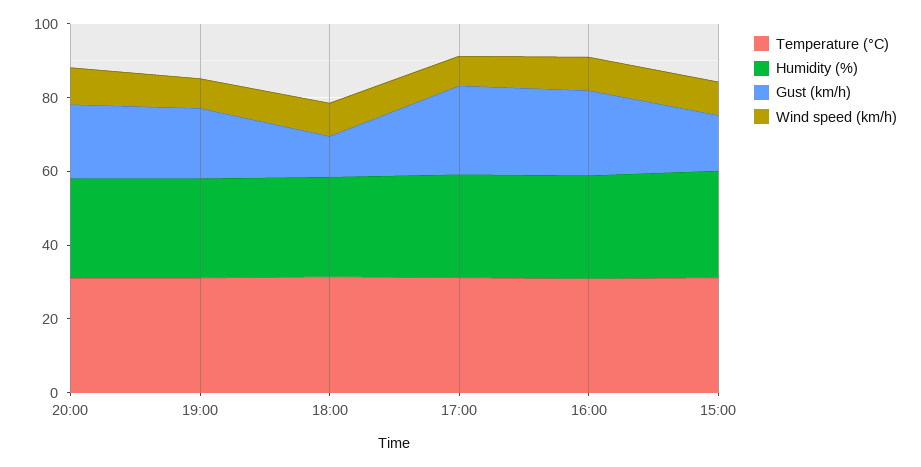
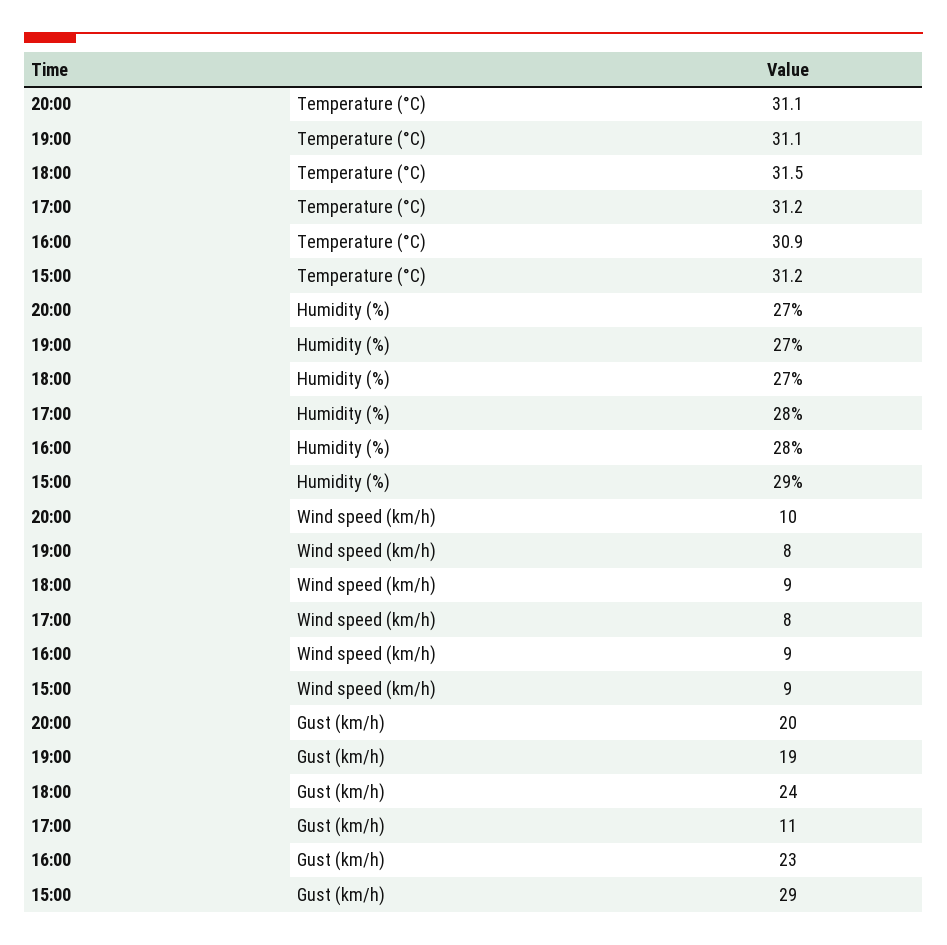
Gust (km/h), 18:00: 10 -> 24
Gust (km/h), 17:00: 25 -> 11
Gust (km/h), 15:00: 15 -> 29

